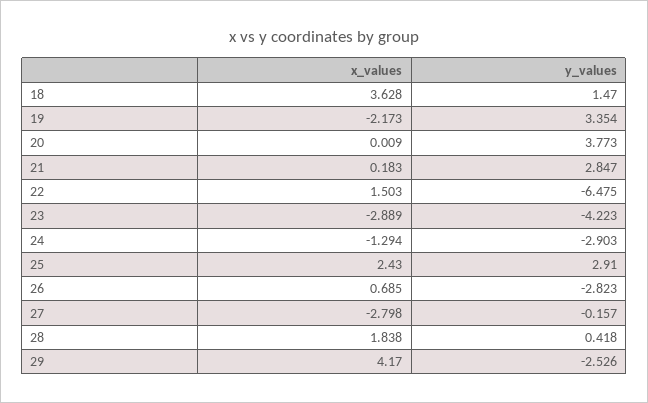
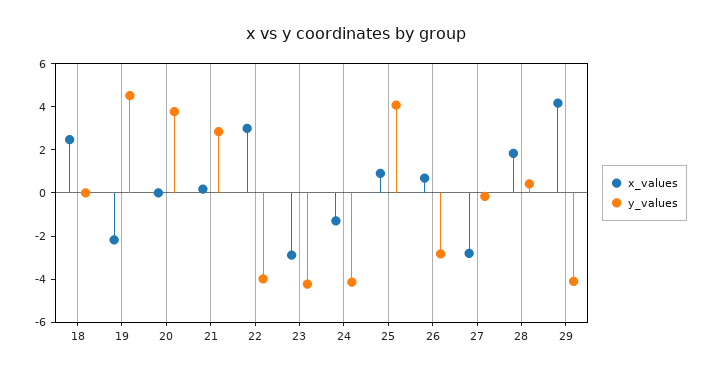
x_values, 18: 3.628 -> 2.5
y_values, 18: 1.47 -> 0
y_values, 19: 3.354 -> 4.5
x_values, 22: 1.503 -> 3
y_values, 22: -6.475 -> -4
y_values, 24: -2.903 -> -4
x_values, 25: 2.43 -> 1
y_values, 25: 2.91 -> 4
y_values, 29: -2.526 -> -4

